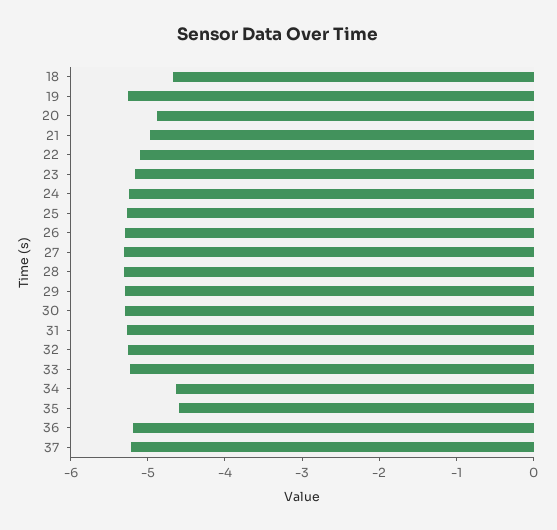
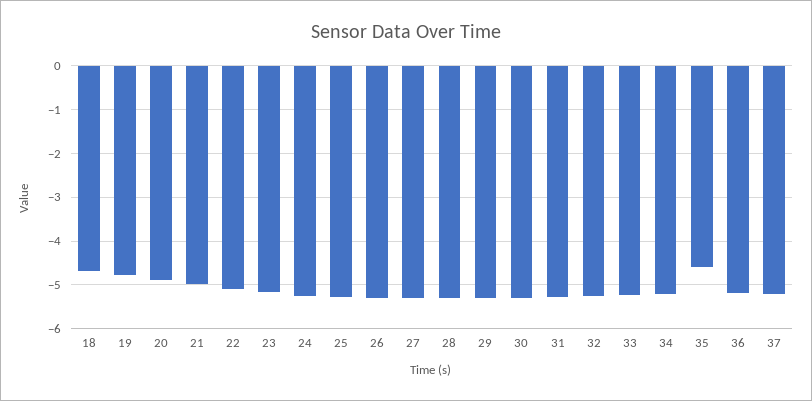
19: -5.2 -> -4.8
34: -4.6 -> -5.2

